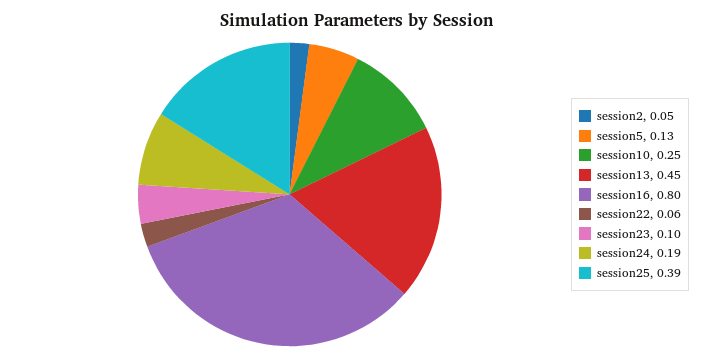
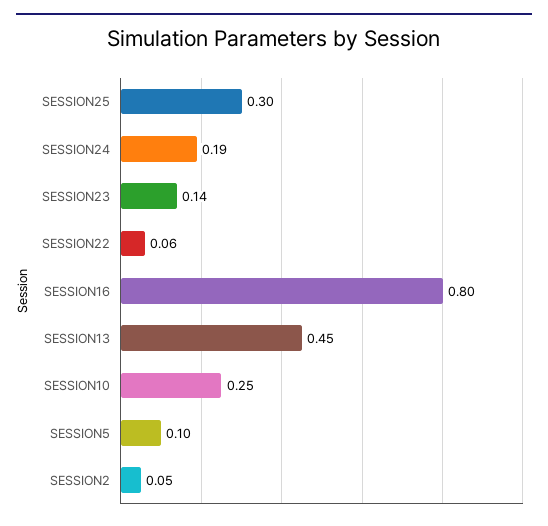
session5: 0.13 -> 0.1
session23: 0.1 -> 0.14
session25: 0.39 -> 0.3

